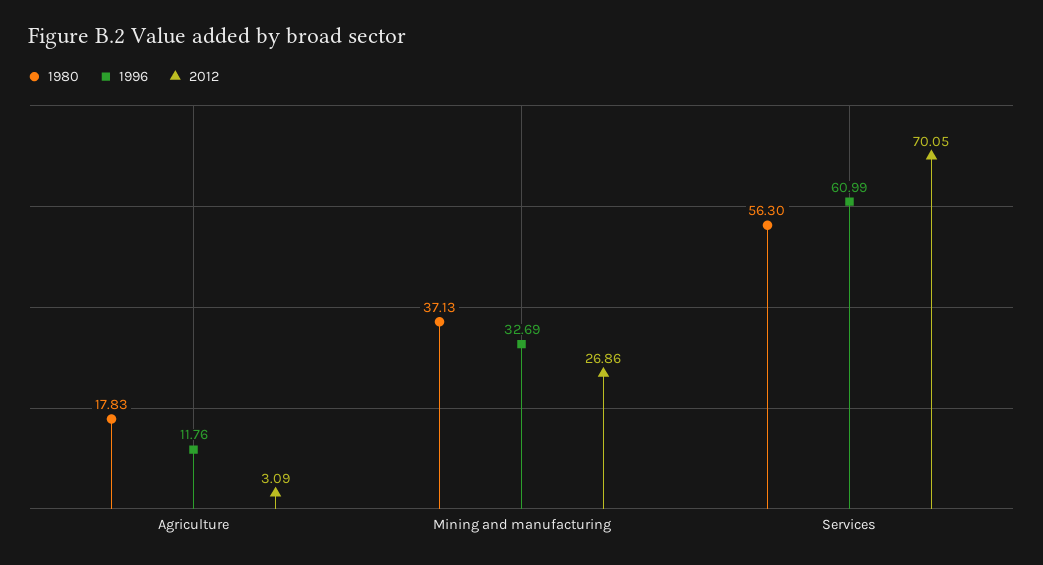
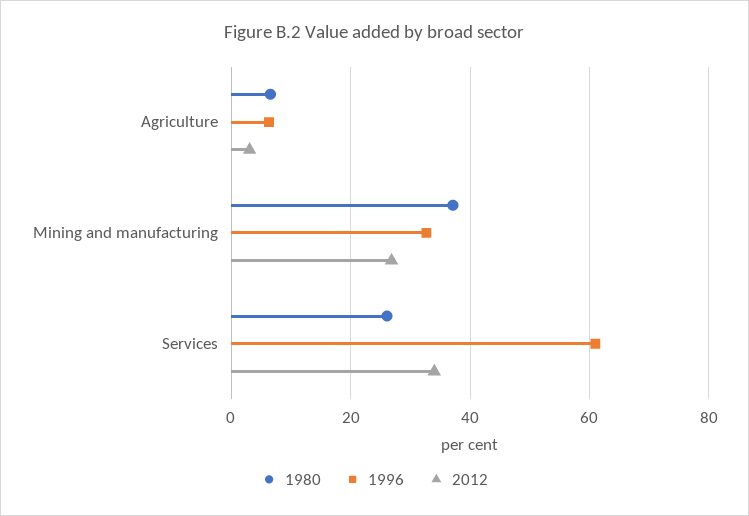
1980, Agriculture: 17.83 -> 6
1996, Agriculture: 11.76 -> 6
1980, Services: 56.3 -> 26
2012, Services: 70.05 -> 34

